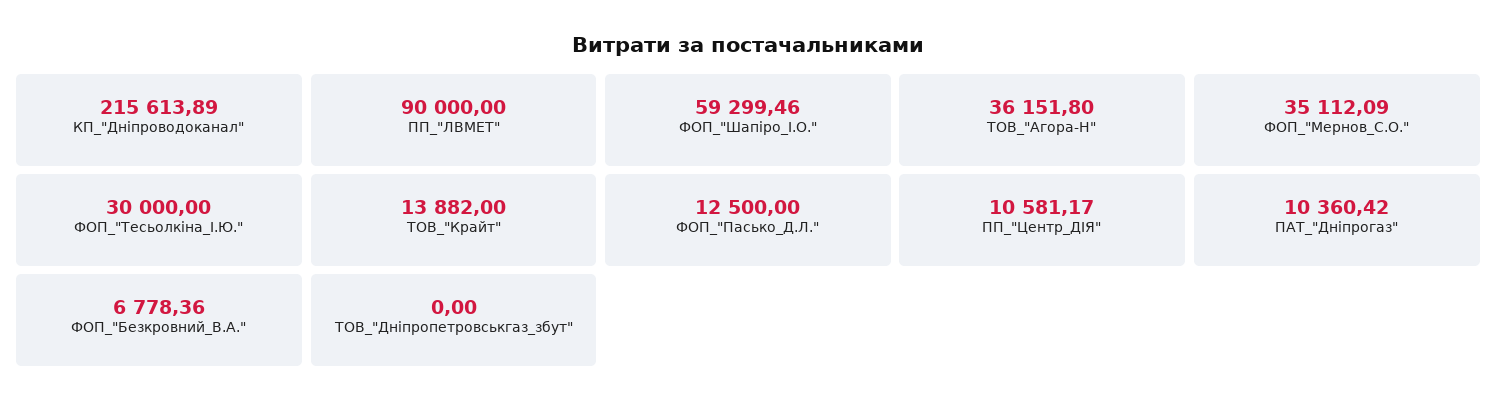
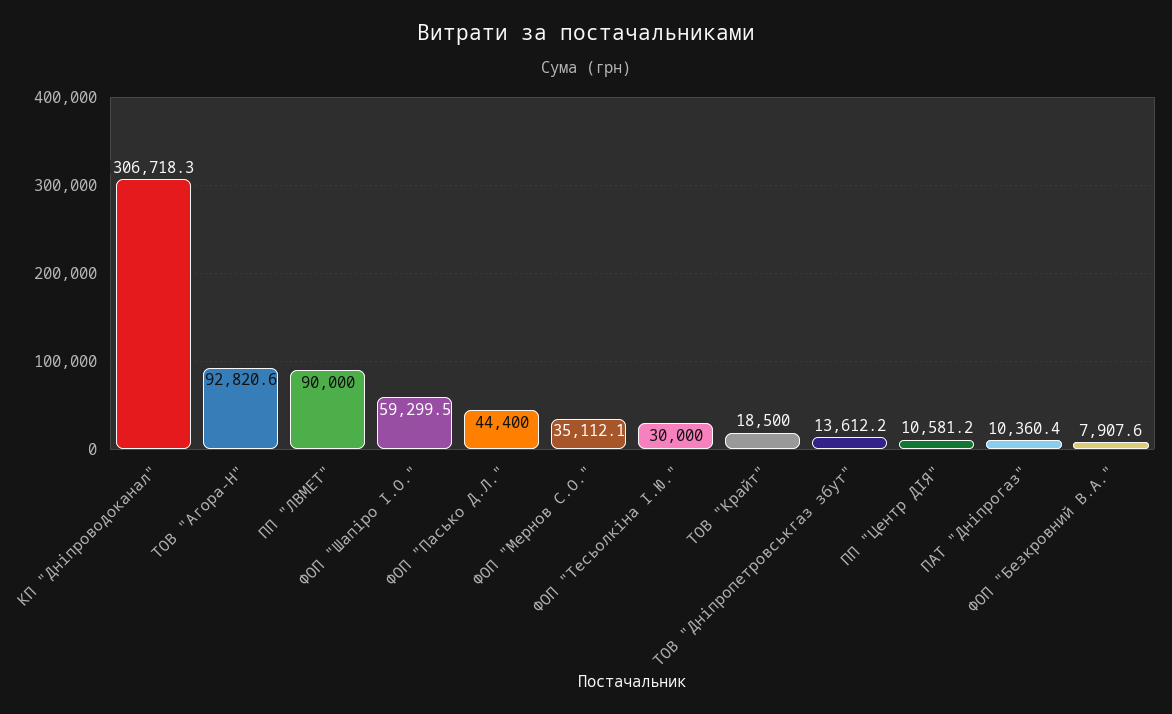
КП_"Дніпроводоканал": 215613.89 -> 306718.3
ТОВ_"Агора-Н": 36151.8 -> 92820.6
ТОВ_"Крайт": 13882 -> 18500
ФОП_"Пасько_Д.Л.": 12500 -> 44400
ФОП_"Безкровний_В.А.": 6778.36 -> 7907.6
ТОВ_"Дніпропетровськгаз_збут": 0 -> 13612.2

